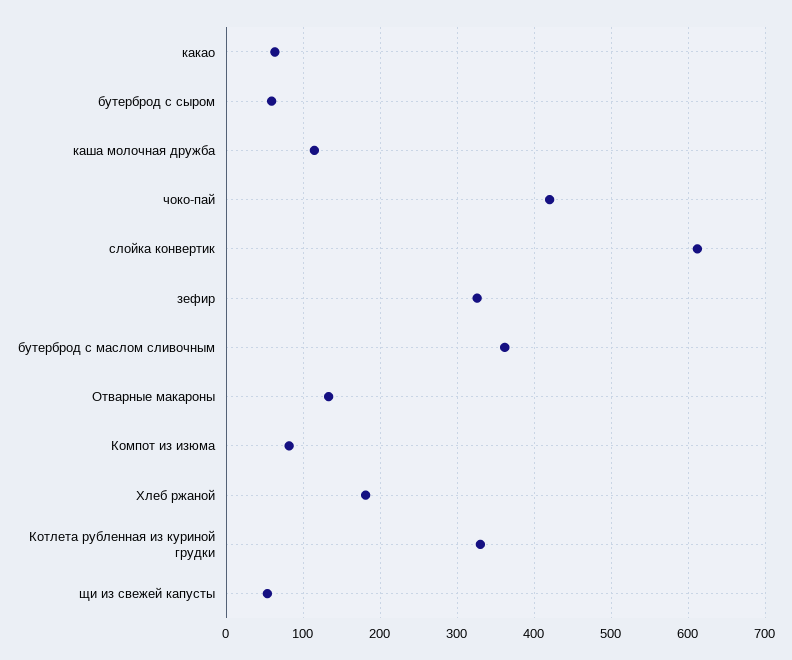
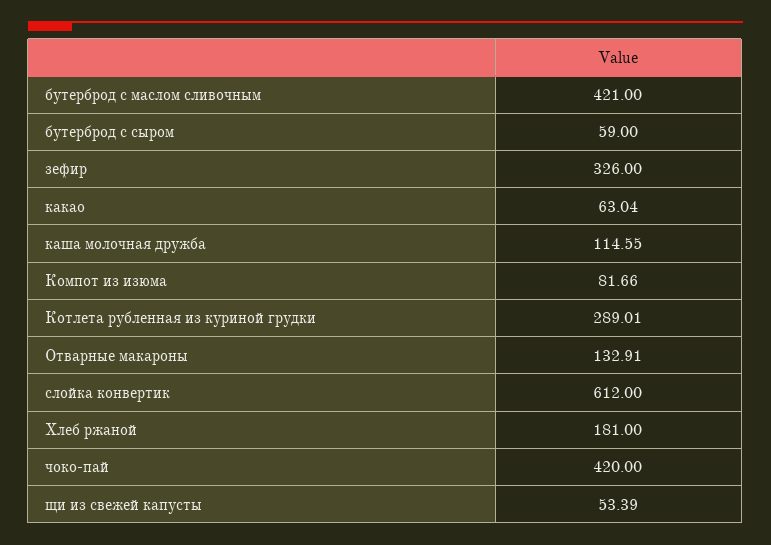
бутерброд с маслом сливочным: 360 -> 421
Котлета рубленная из куриной грудки: 330 -> 289.01

